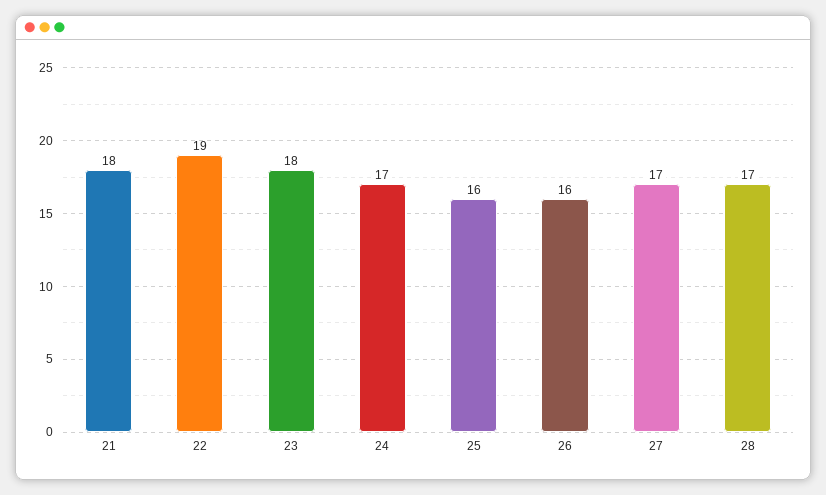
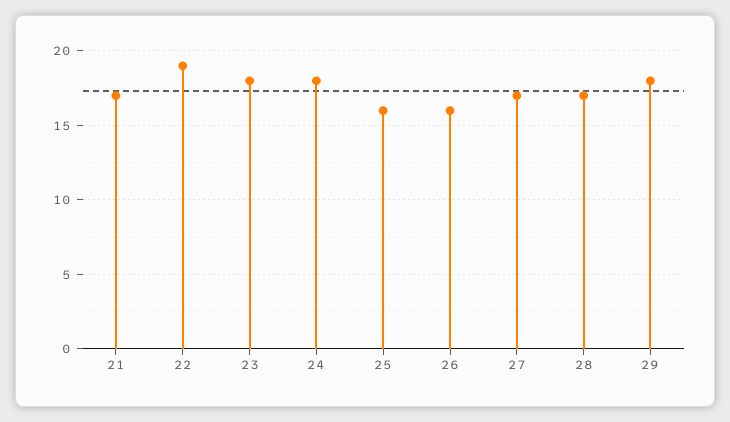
21: 18 -> 17
24: 17 -> 18
29: none -> 18

